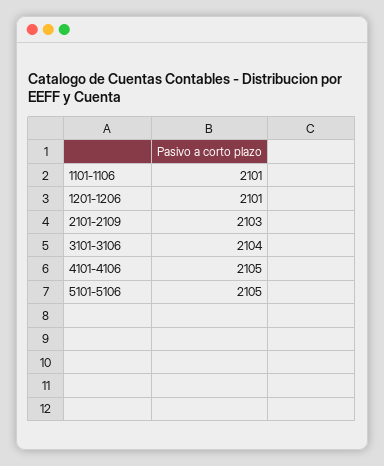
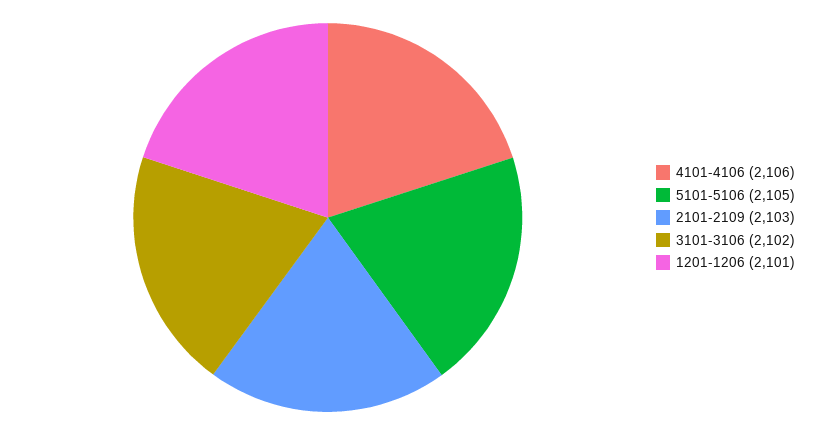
1101-1106: 2101 -> none
3101-3106: 2104 -> 2102
4101-4106: 2105 -> 2106

